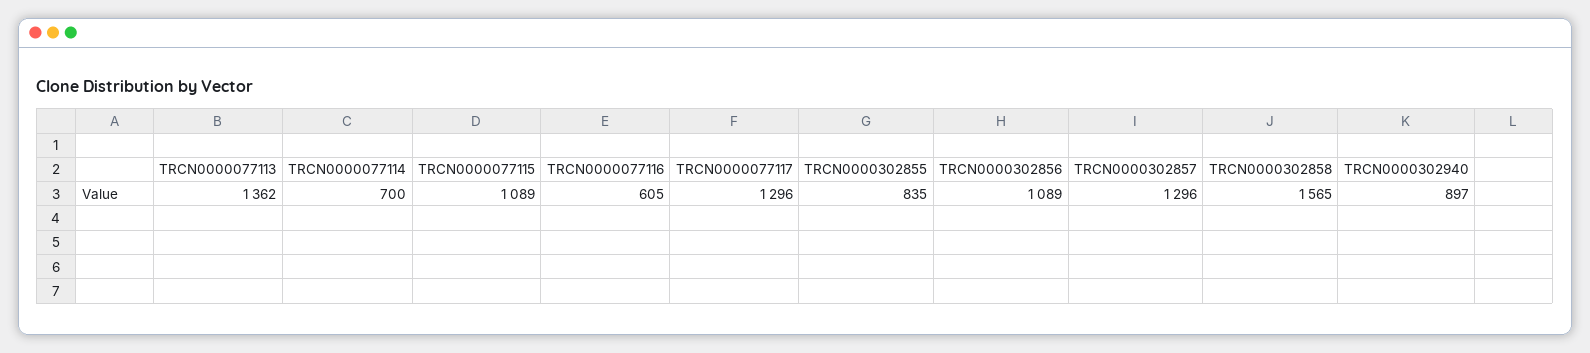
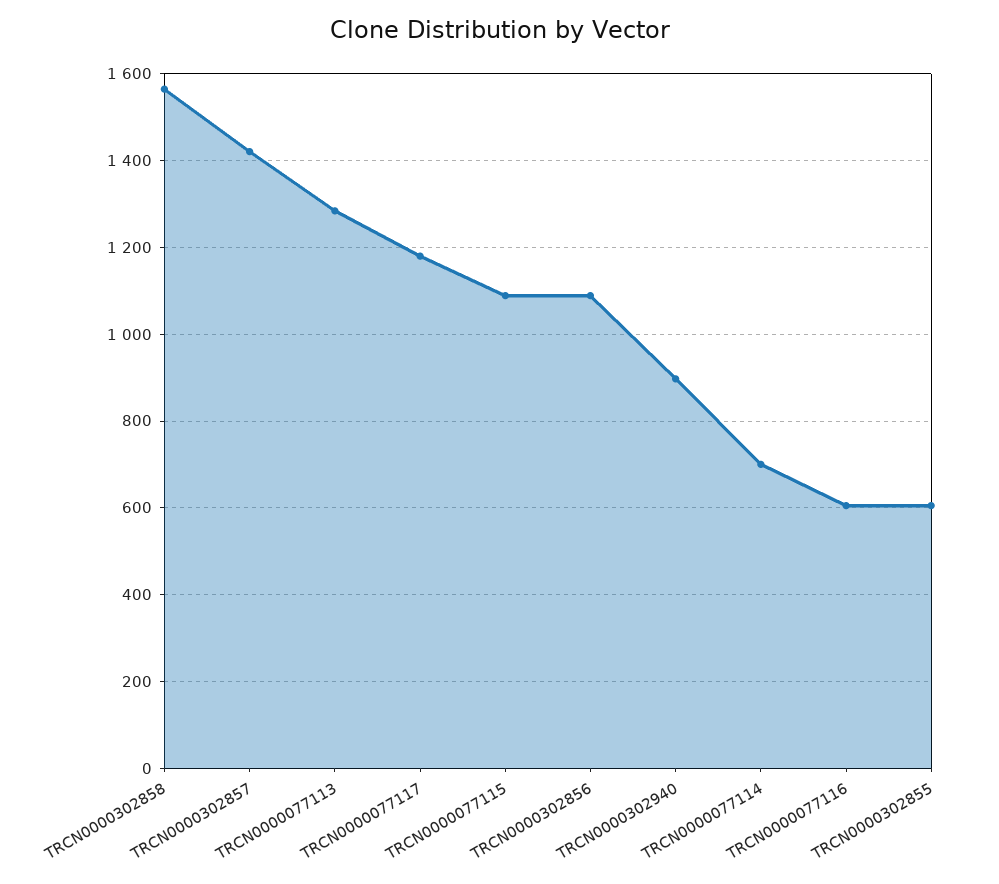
TRCN0000077113: 1362 -> 1280
TRCN0000077117: 1296 -> 1180
TRCN0000302855: 835 -> 600
TRCN0000302857: 1296 -> 1420

